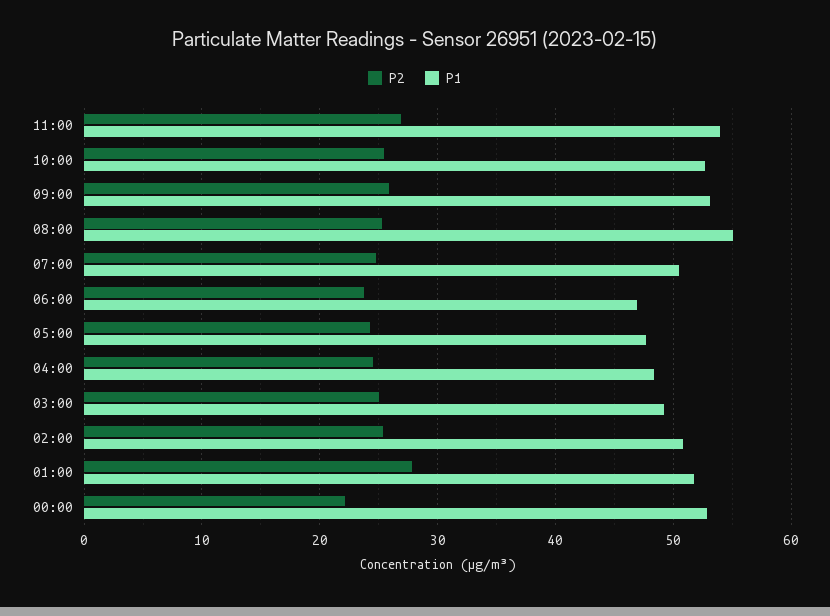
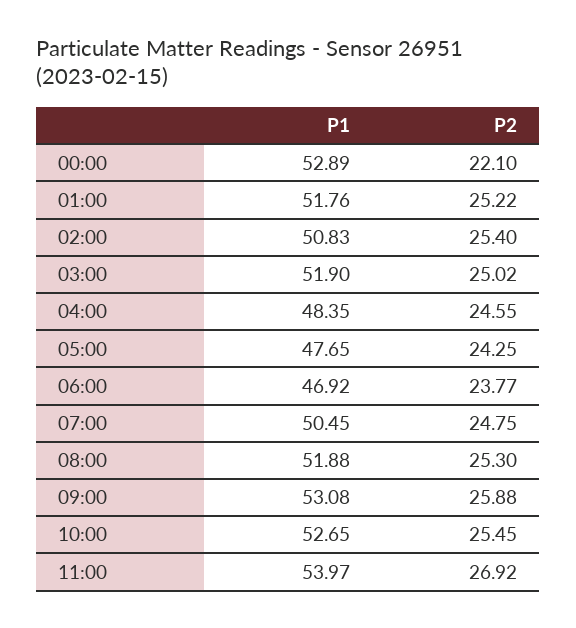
P1, 08:00: 55 -> 51.88
P1, 03:00: 49 -> 51.9
P2, 01:00: 28 -> 25.22

